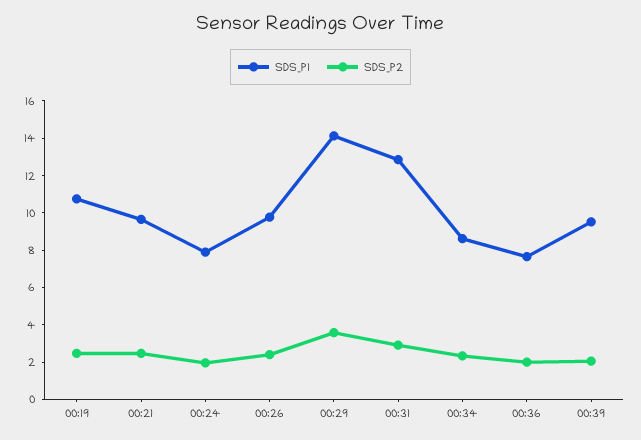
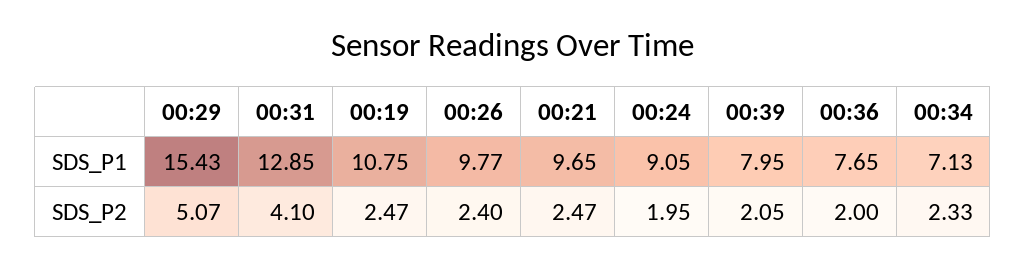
SDS_P1, 00:24: 8 -> 9.05
SDS_P1, 00:29: 14 -> 15.43
SDS_P2, 00:29: 3.5 -> 5.07
SDS_P2, 00:31: 3 -> 4.1
SDS_P1, 00:34: 8.5 -> 7.13
SDS_P1, 00:39: 9.5 -> 7.95

